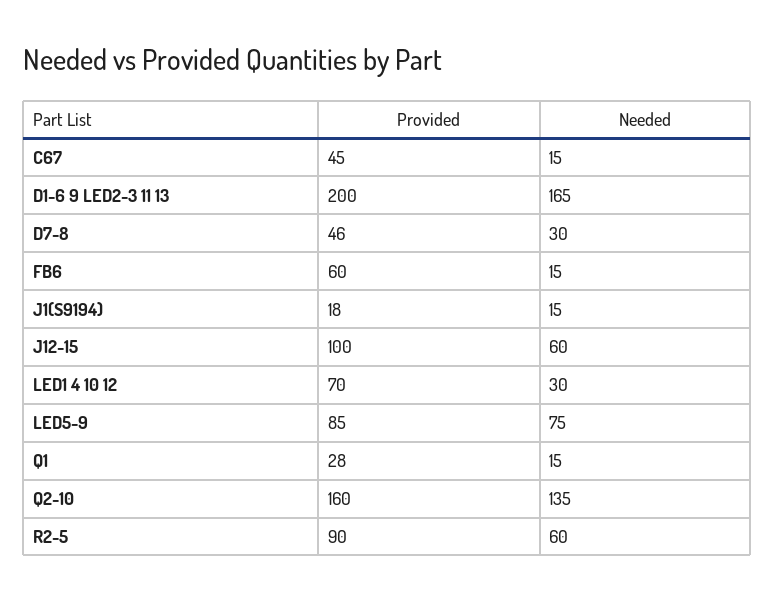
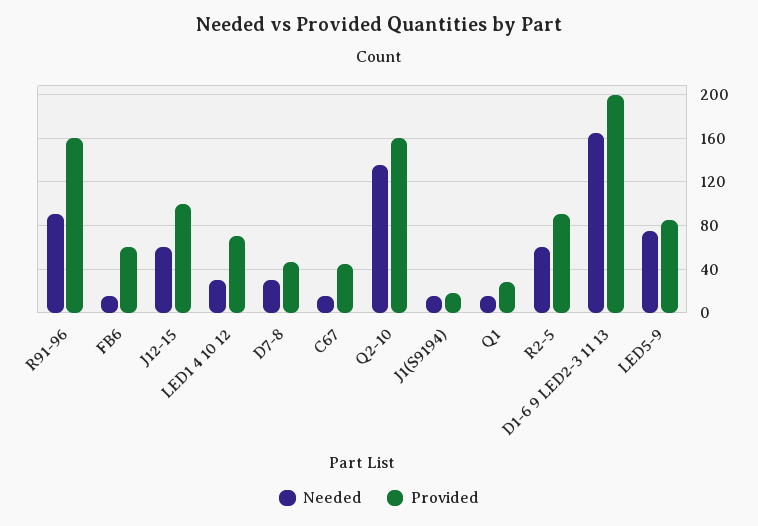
Needed, R91-96: none -> 90
Provided, R91-96: none -> 160

